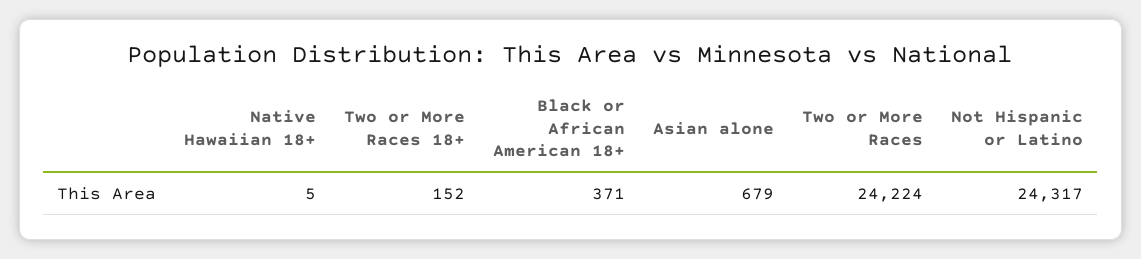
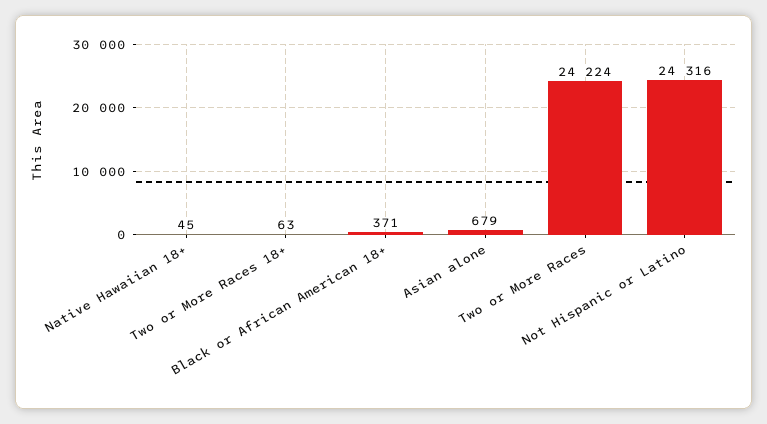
Native Hawaiian 18+: 5 -> 45
Two or More Races 18+: 152 -> 63
Not Hispanic or Latino: 24317 -> 24316

